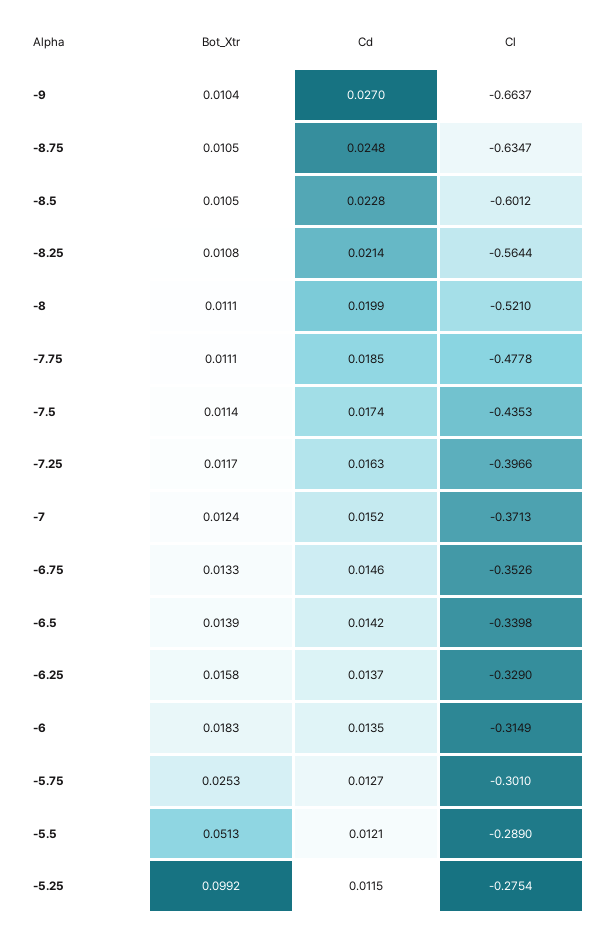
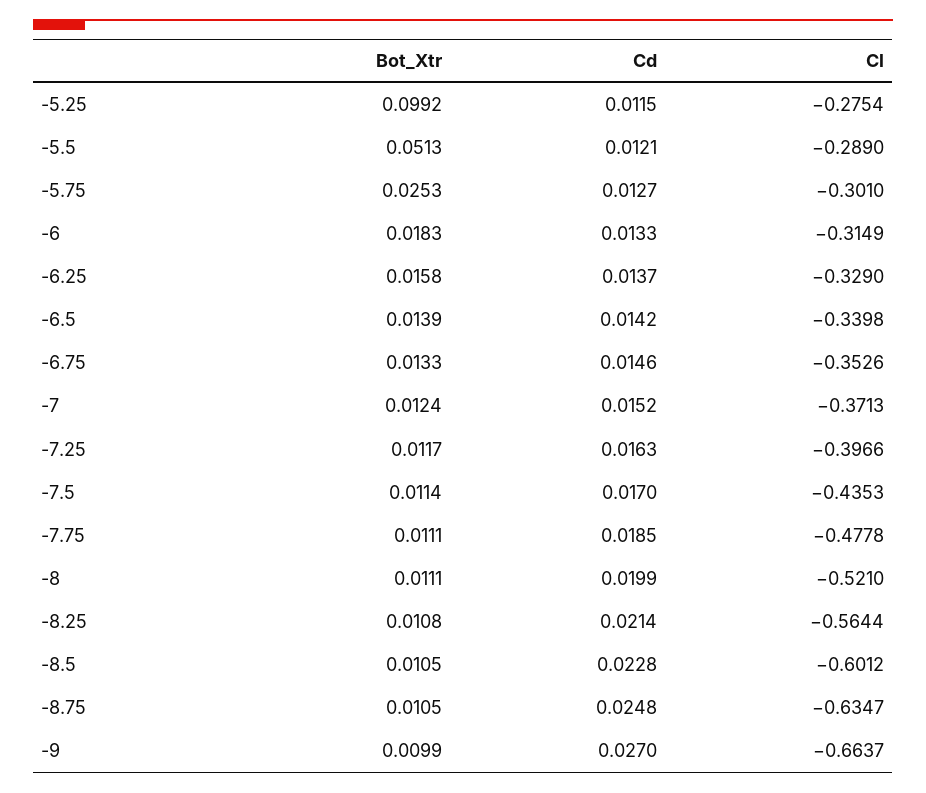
Bot_Xtr, -9: 0.0104 -> 0.0099
Cd, -7.5: 0.0174 -> 0.017
Cd, -6: 0.0135 -> 0.0133

